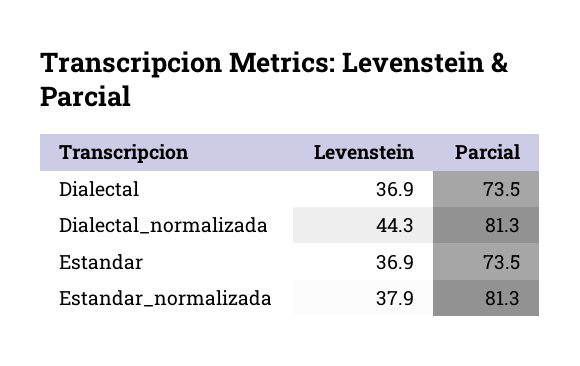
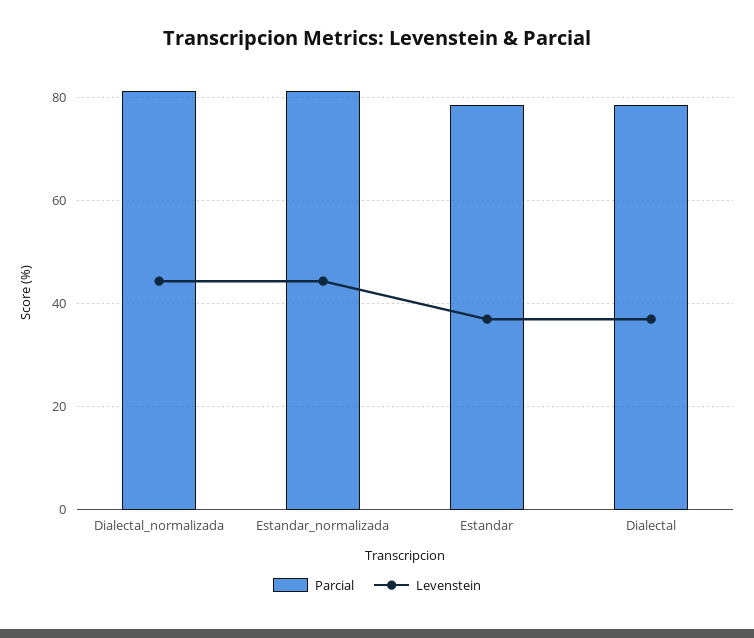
Parcial, Dialectal: 73.5 -> 78
Parcial, Estandar: 73.5 -> 78
Levenstein, Estandar_normalizada: 37.9 -> 44

